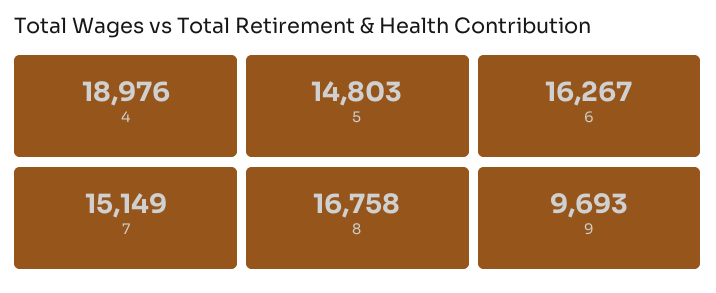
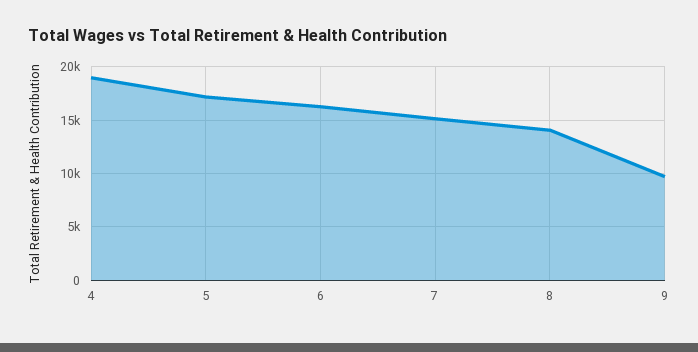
5: 14803 -> 17000
8: 16758 -> 14000

